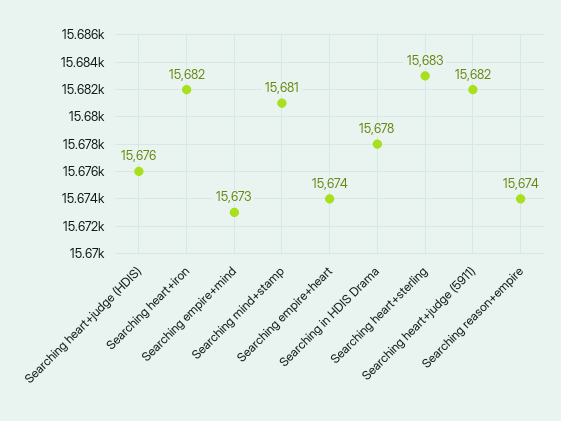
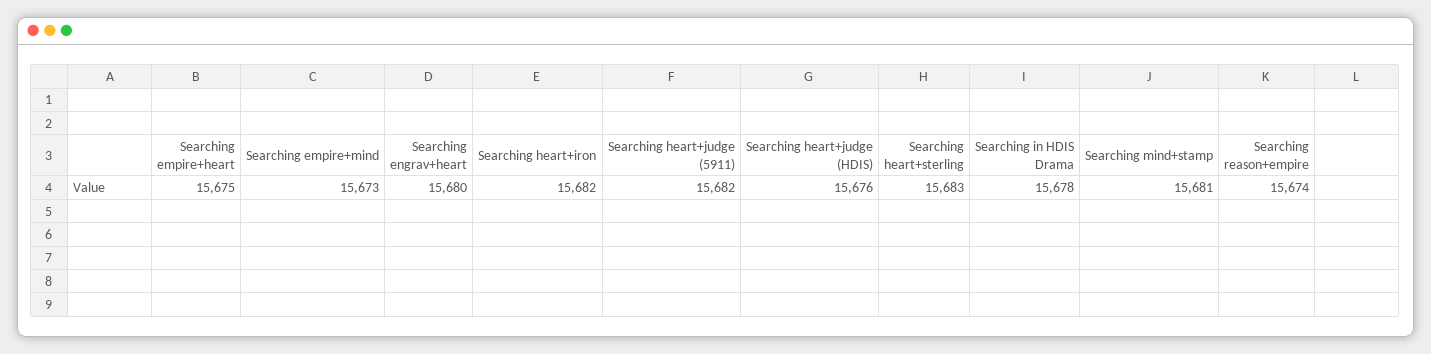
Searching empire+heart: 15674 -> 15675
Searching engrav+heart: none -> 15680

